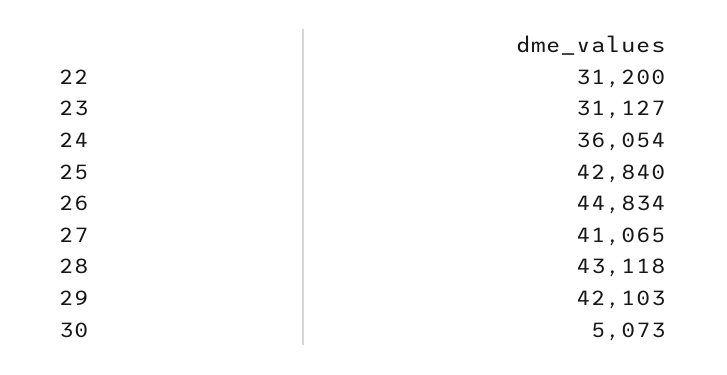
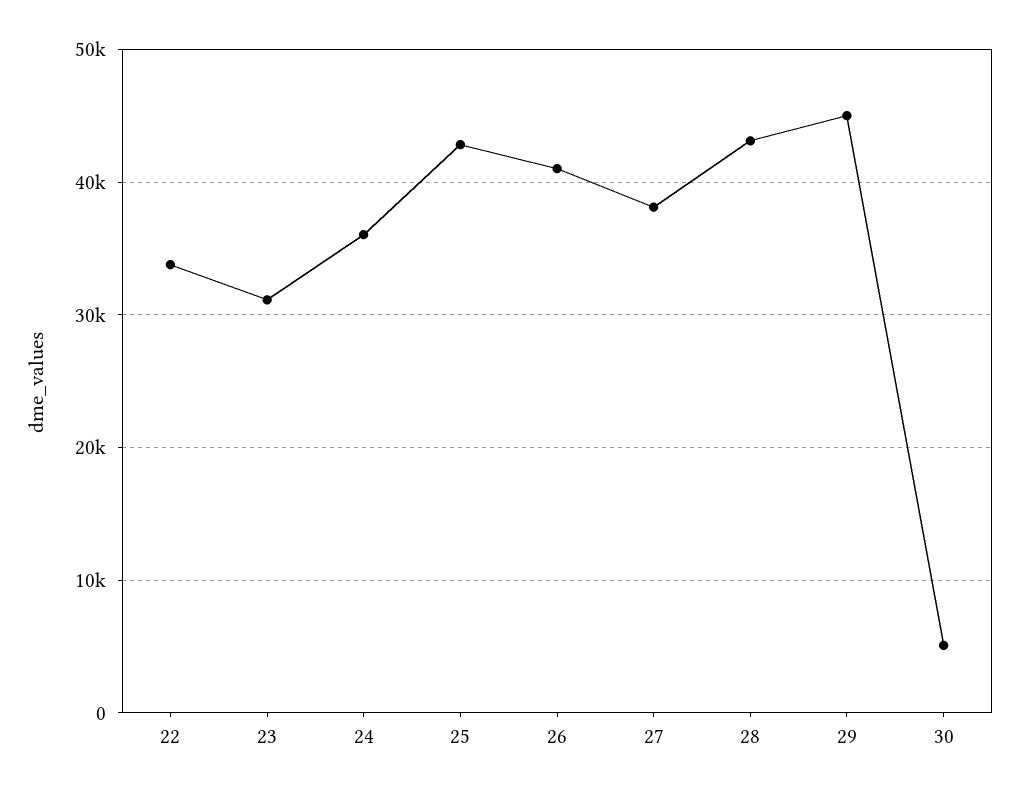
22: 31200 -> 34000
26: 44834 -> 41000
27: 41065 -> 38000
29: 42103 -> 45000

